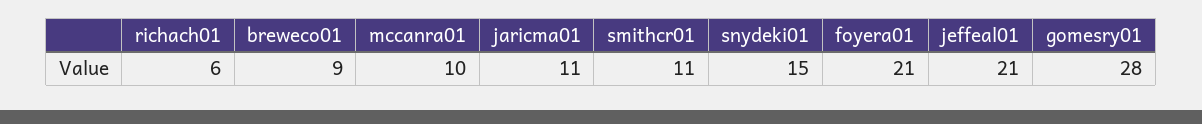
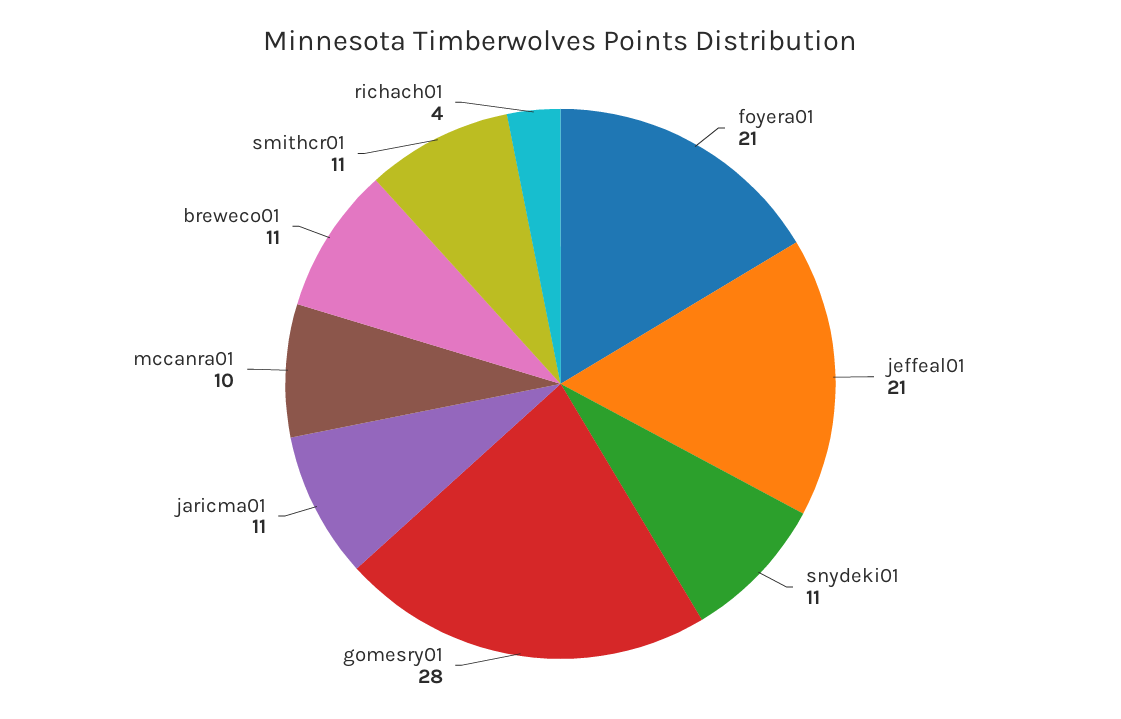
richach01: 6 -> 4
breweco01: 9 -> 11
snydeki01: 15 -> 11

